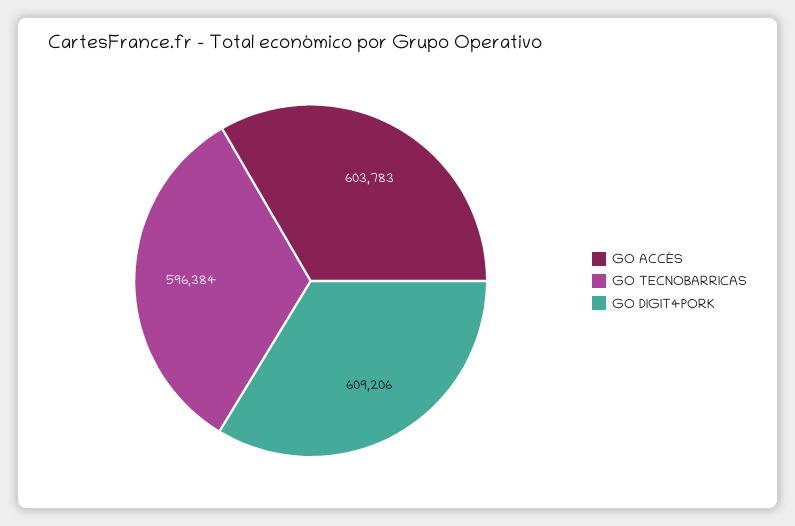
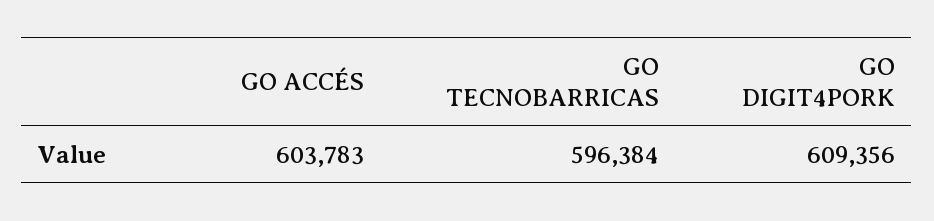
GO DIGIT4PORK: 609206 -> 609356

